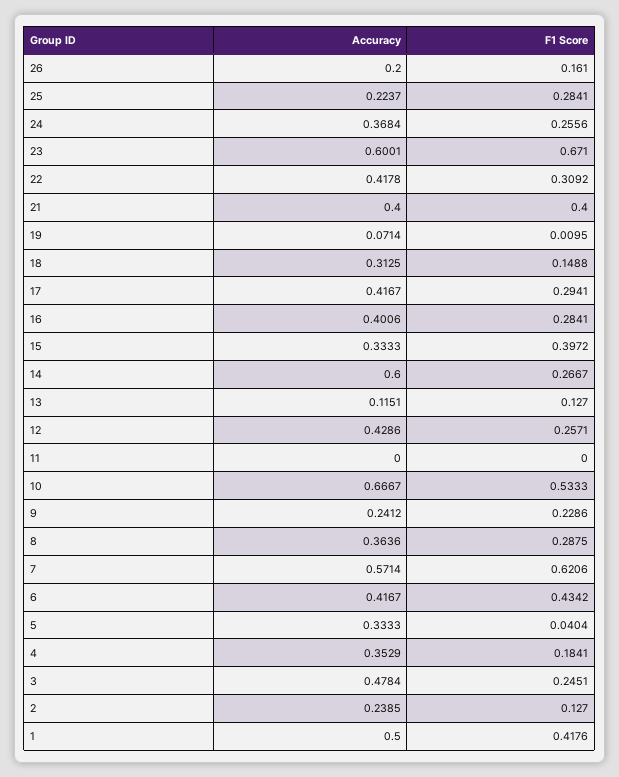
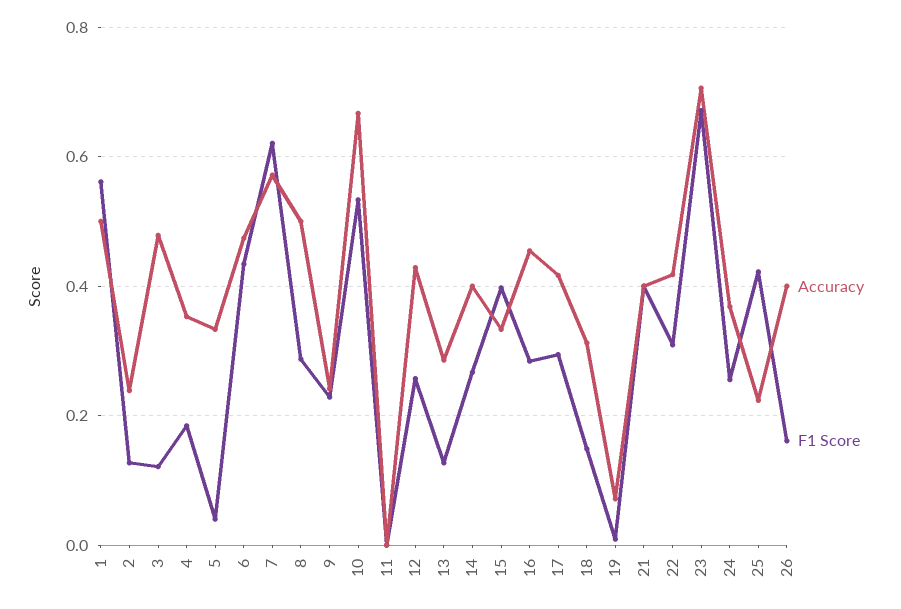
Accuracy, 26: 0.2 -> 0.4
F1 Score, 25: 0.2841 -> 0.42
Accuracy, 23: 0.6001 -> 0.7
Accuracy, 16: 0.4006 -> 0.46
Accuracy, 14: 0.6 -> 0.4
Accuracy, 13: 0.1151 -> 0.28
Accuracy, 8: 0.3636 -> 0.5
Accuracy, 6: 0.4167 -> 0.48
F1 Score, 3: 0.2451 -> 0.12
F1 Score, 1: 0.4176 -> 0.56

